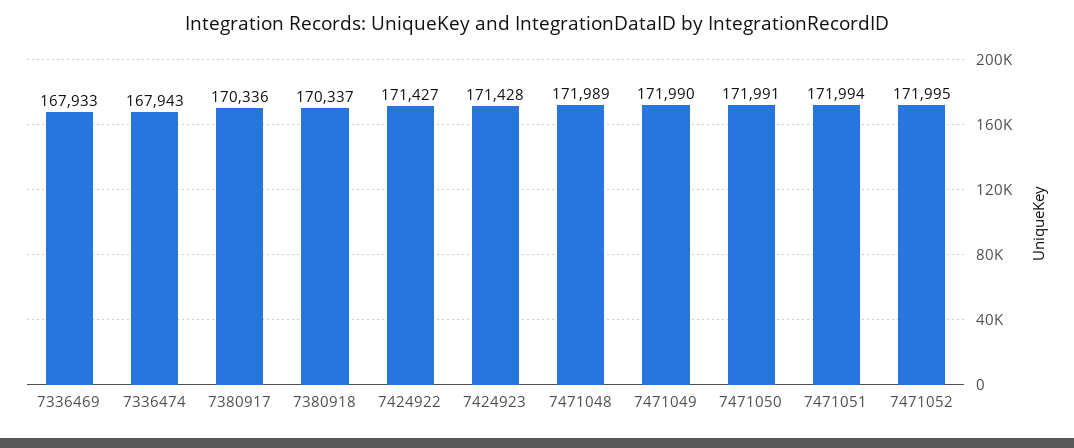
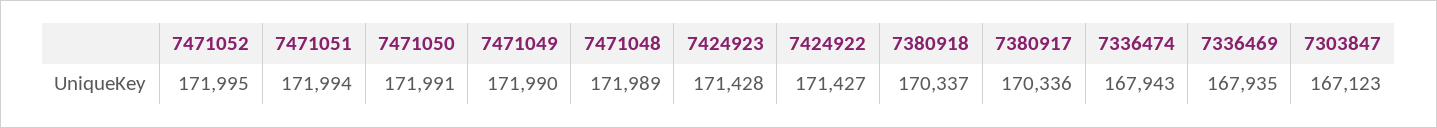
7336469: 167933 -> 167935
7303847: none -> 167123

